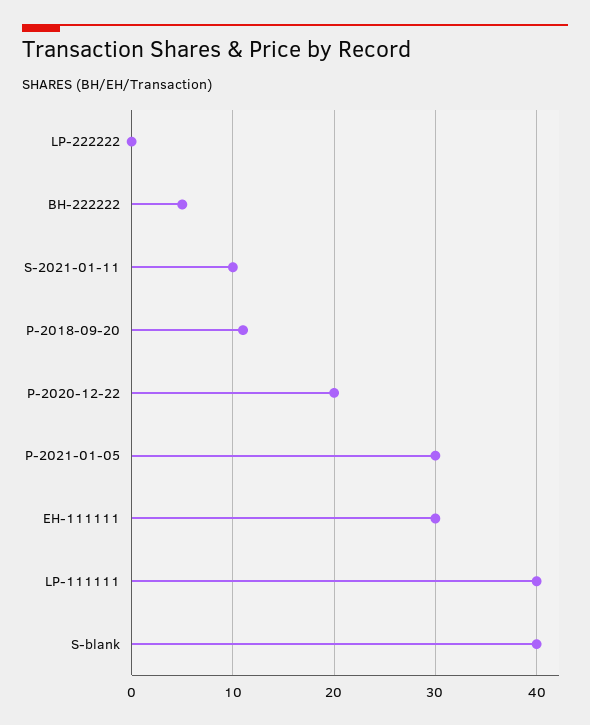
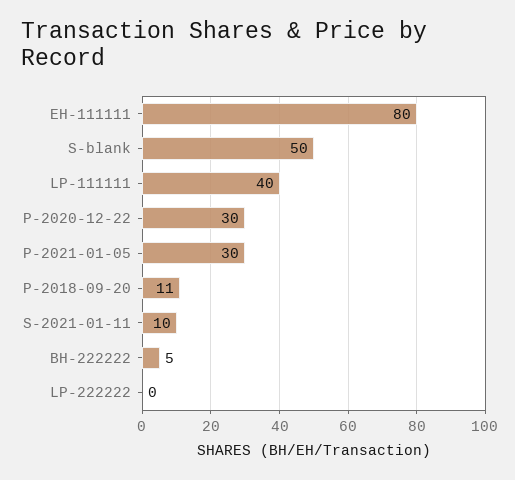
P-2020-12-22: 20 -> 30
EH-111111: 30 -> 80
S-blank: 40 -> 50

